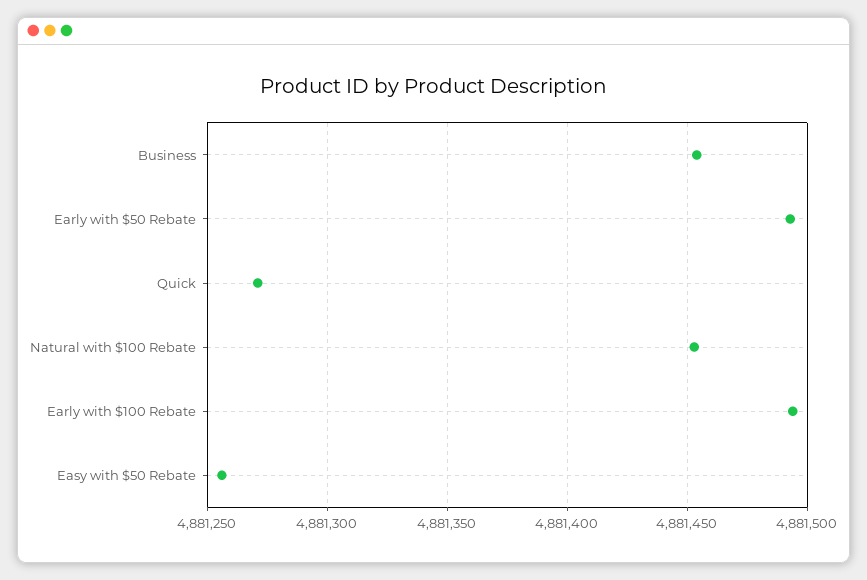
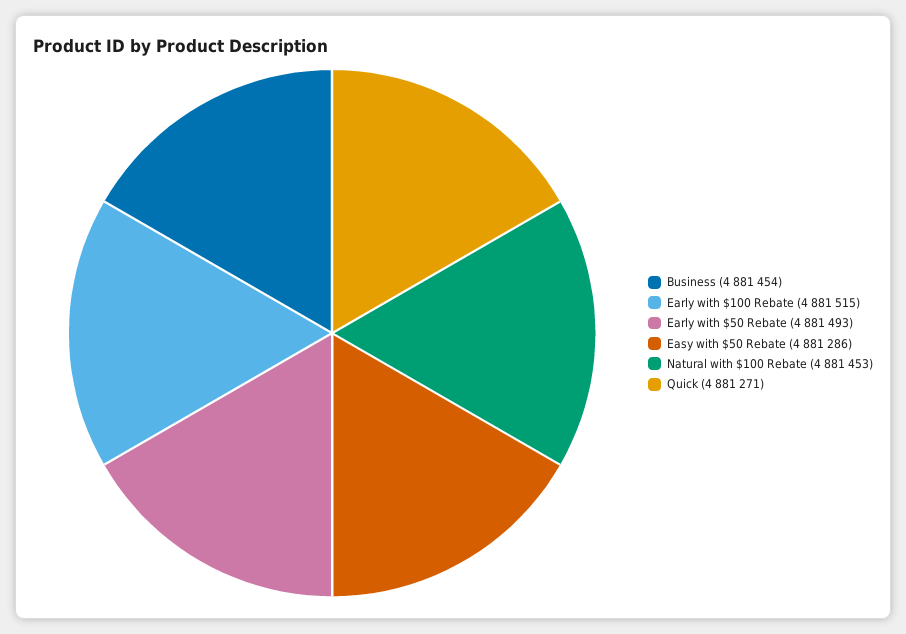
Early with $100 Rebate: 4881495 -> 4881515
Easy with $50 Rebate: 4881255 -> 4881286

